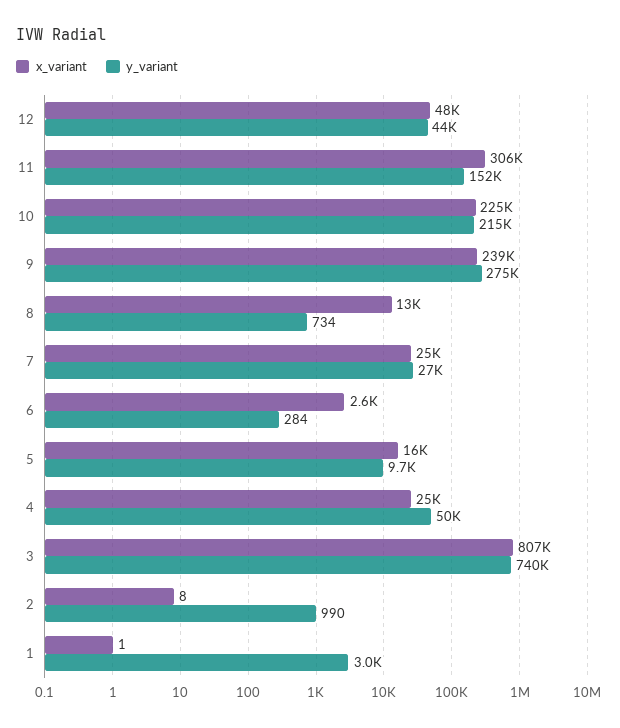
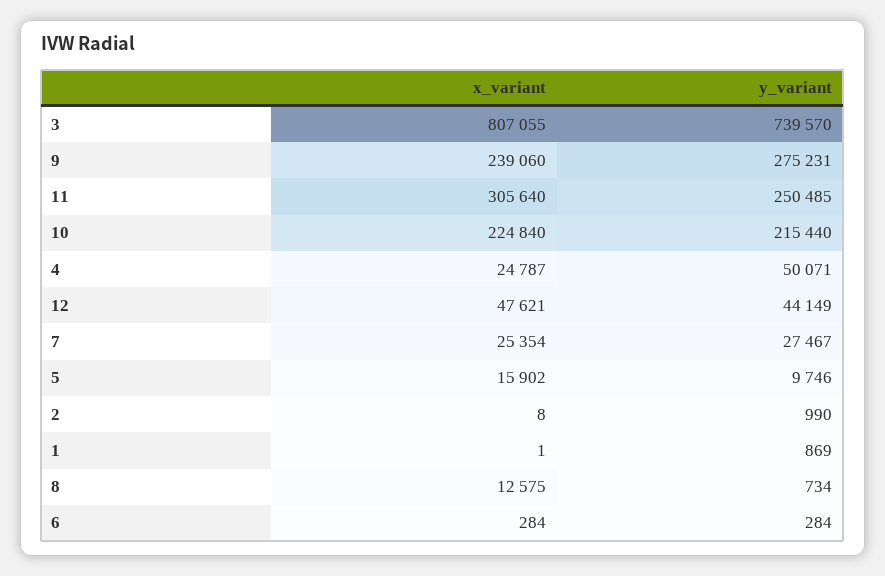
y_variant, 11: 152000 -> 250485
x_variant, 6: 2600 -> 284
y_variant, 1: 3000 -> 869

